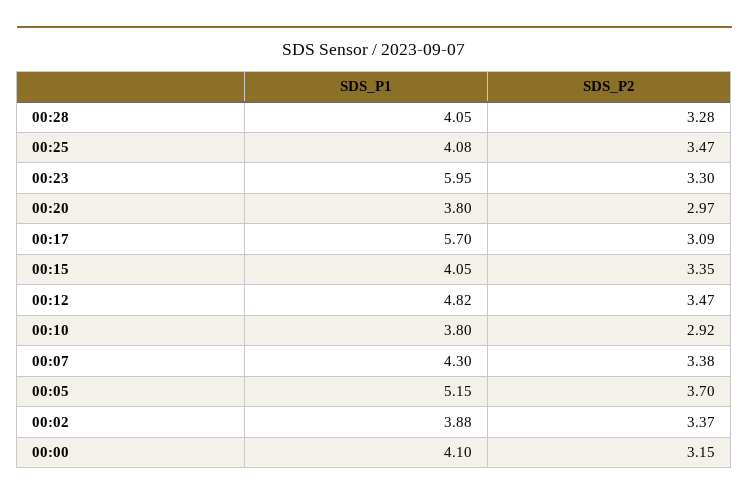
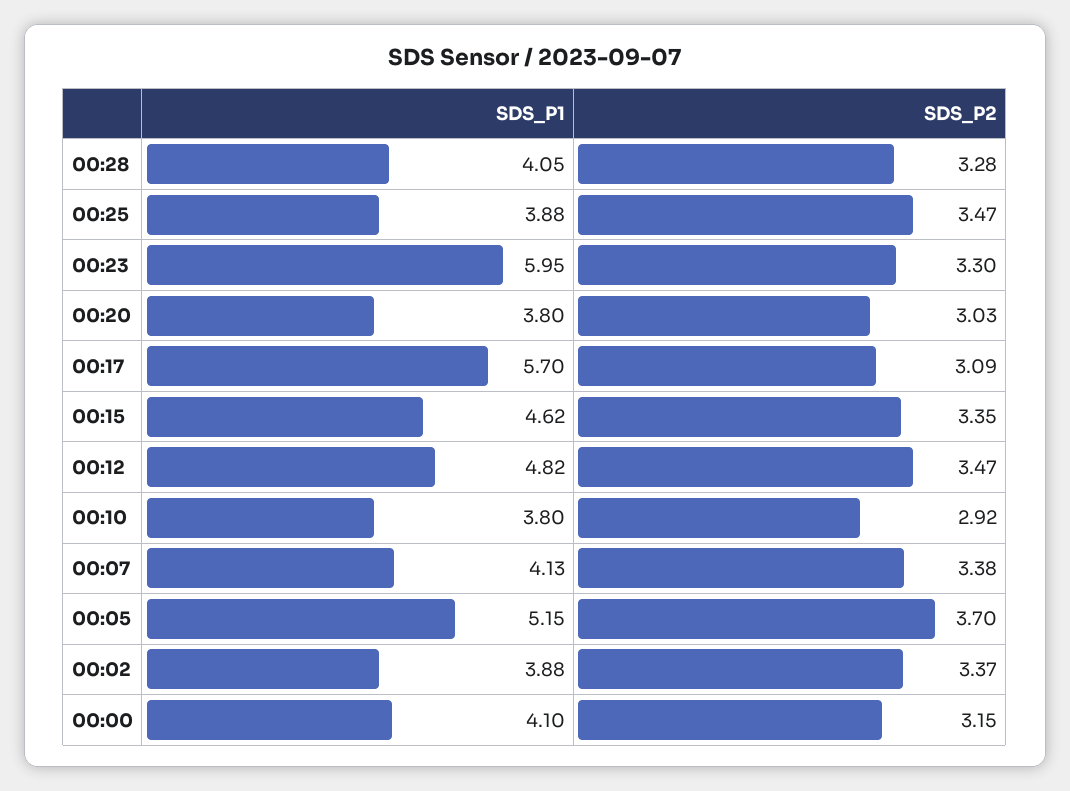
SDS_P1, 00:25: 4.08 -> 3.88
SDS_P2, 00:20: 2.97 -> 3.03
SDS_P1, 00:15: 4.05 -> 4.62
SDS_P1, 00:07: 4.3 -> 4.13

